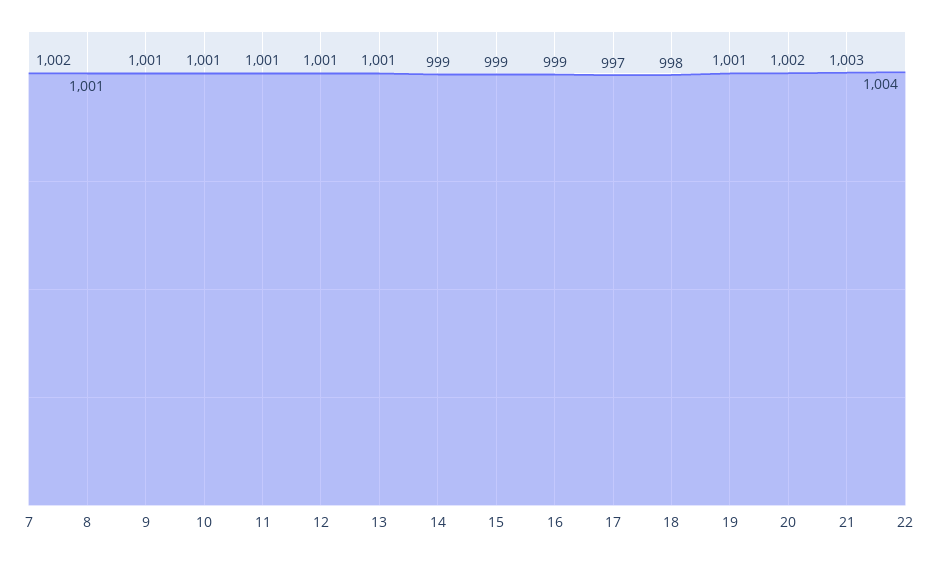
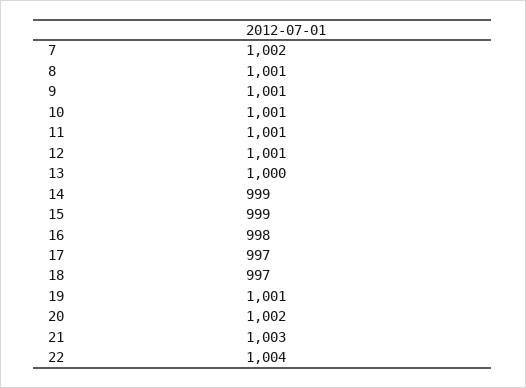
13: 1001 -> 1000
16: 999 -> 998
18: 998 -> 997

